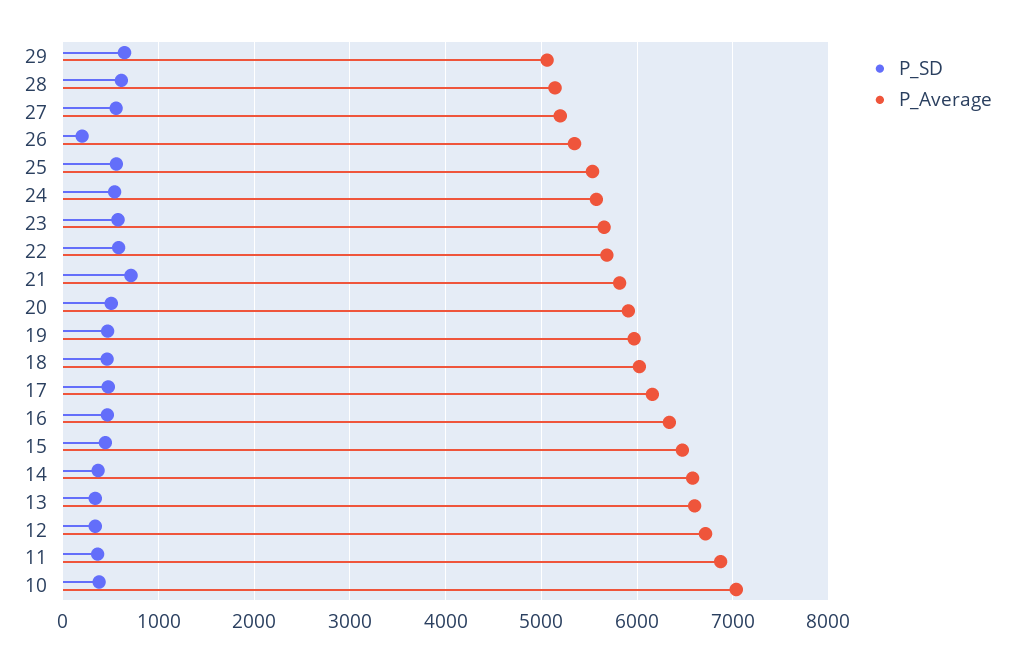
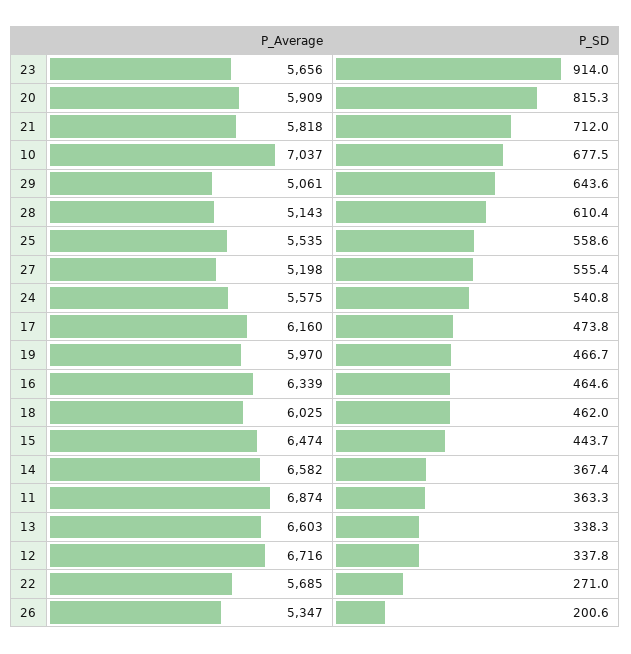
P_SD, 23: 600 -> 914
P_SD, 22: 600 -> 271
P_SD, 20: 500 -> 815.3
P_SD, 10: 400 -> 677.5

